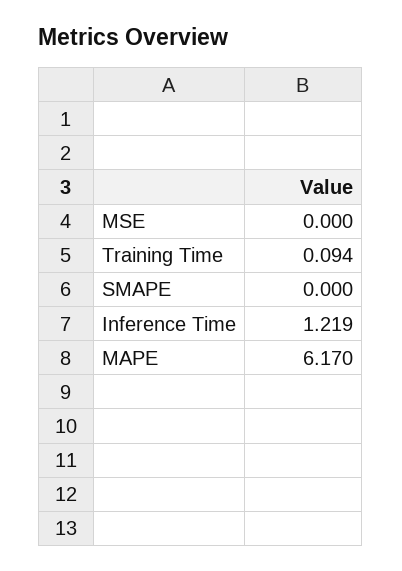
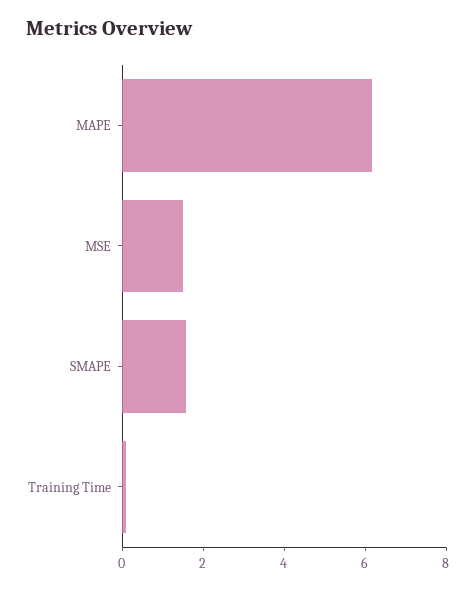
MSE: 0 -> 1.5
SMAPE: 0 -> 1.5
Inference Time: 1.219 -> none

